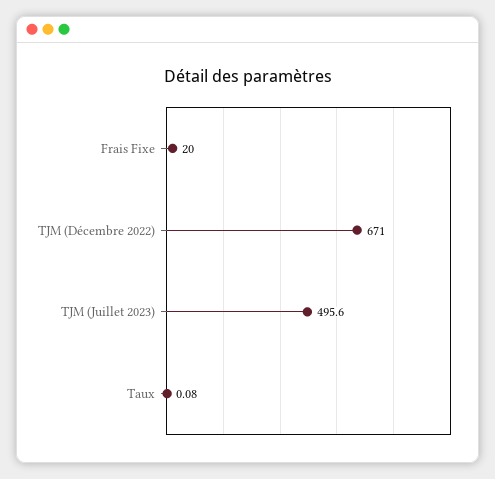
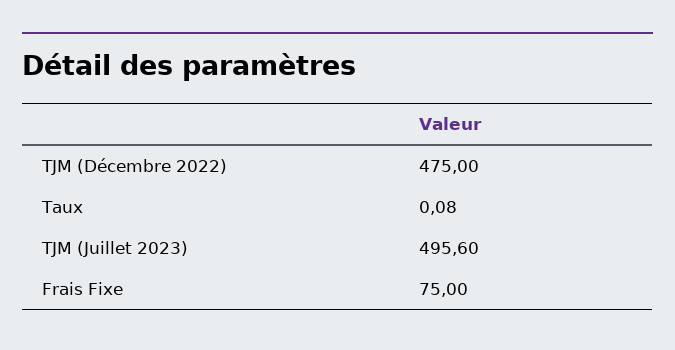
Frais Fixe: 20 -> 75
TJM (Décembre 2022): 671 -> 475

